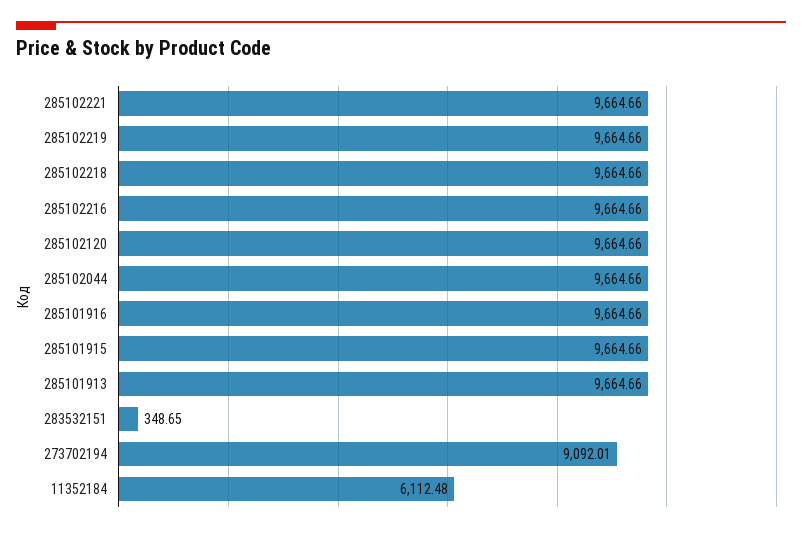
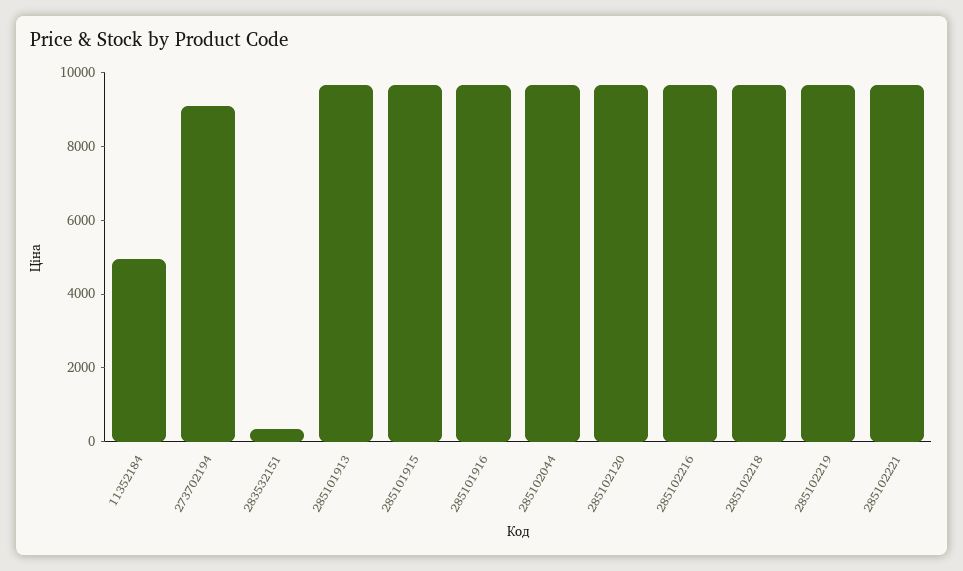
11352184: 6112.48 -> 5000

